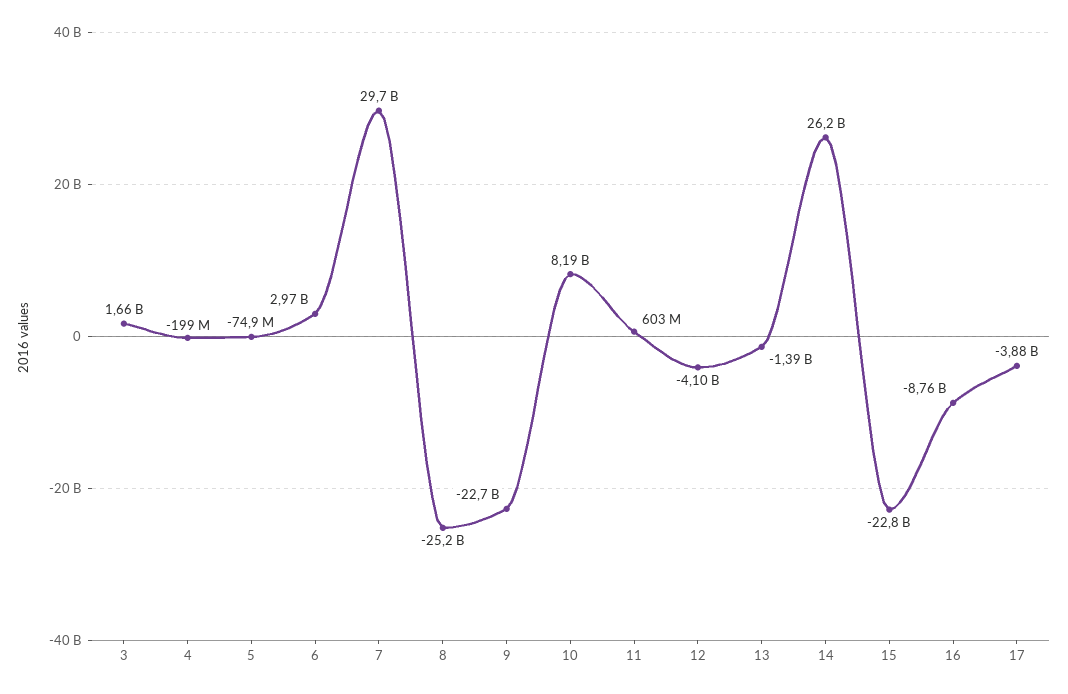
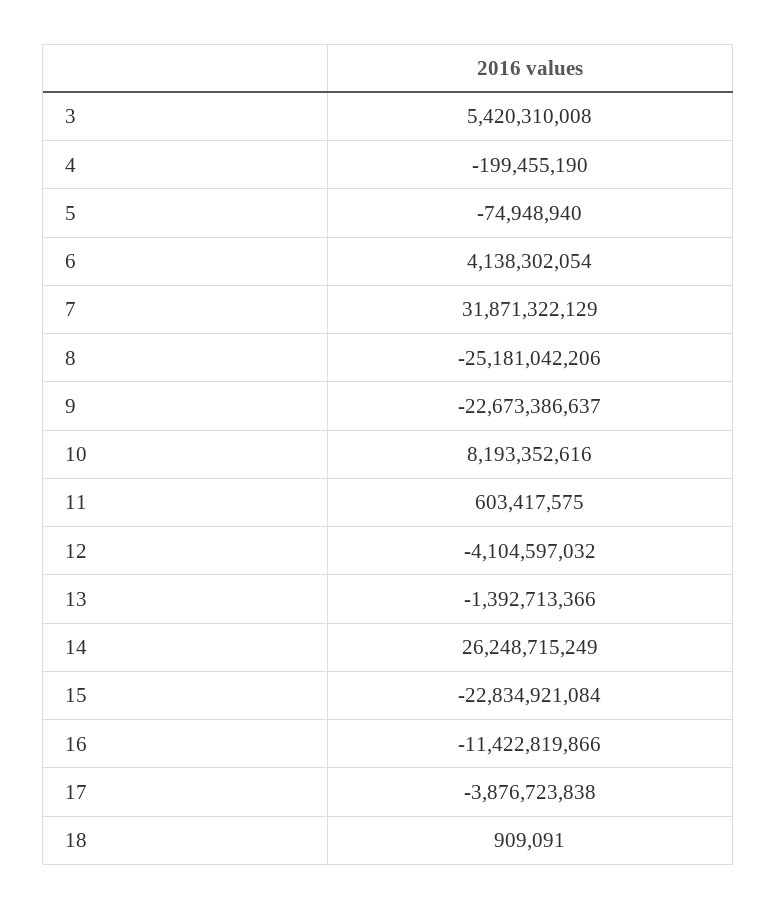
3: 1660000000 -> 5420310008
6: 2970000000 -> 4138302054
7: 29700000000 -> 31871322129
16: -8760000000 -> -11422819866
18: none -> 909091

